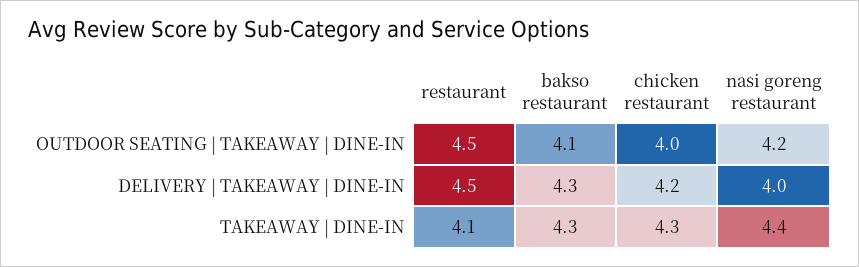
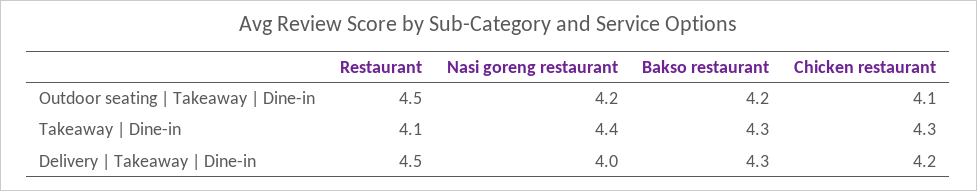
bakso restaurant, OUTDOOR SEATING | TAKEAWAY | DINE-IN: 4.1 -> 4.2
chicken restaurant, OUTDOOR SEATING | TAKEAWAY | DINE-IN: 4 -> 4.1

